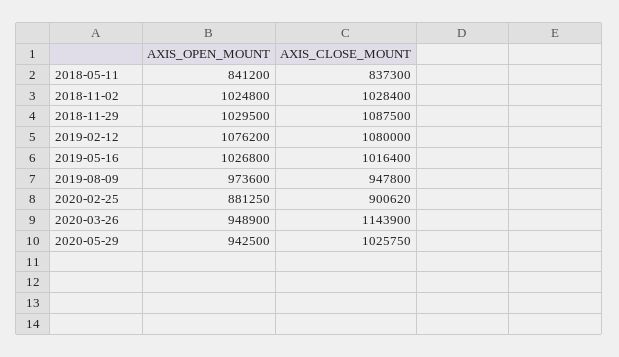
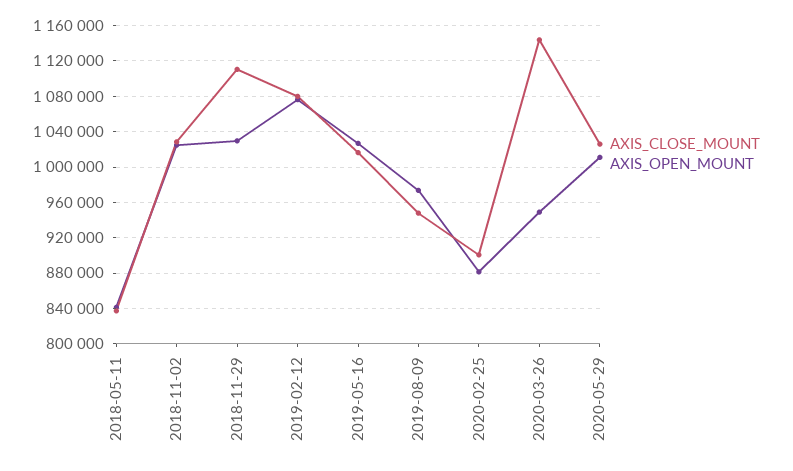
AXIS_CLOSE_MOUNT, 2018-11-29: 1087500 -> 1110000
AXIS_OPEN_MOUNT, 2020-05-29: 942500 -> 1010000

